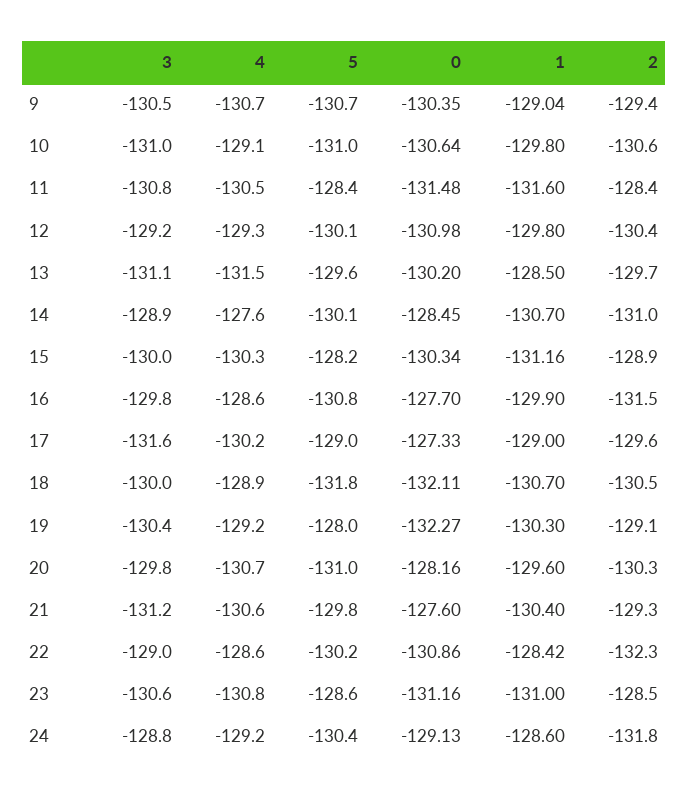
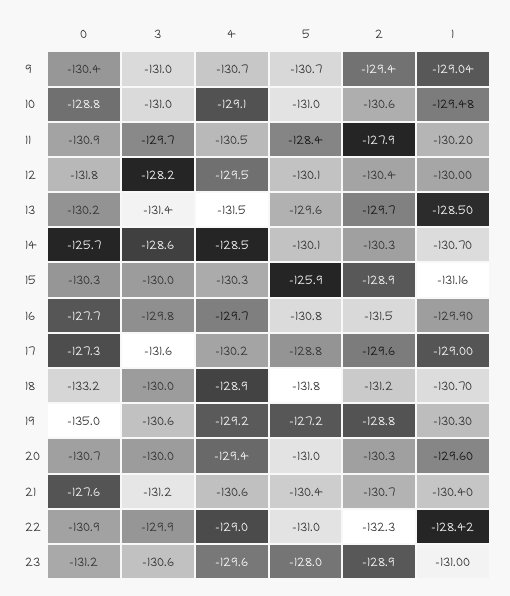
3, 9: -130.5 -> -131
0, 10: -130.64 -> -128.8
1, 10: -129.8 -> -129.48
3, 11: -130.8 -> -129.7
0, 11: -131.48 -> -130.9
1, 11: -131.6 -> -130.2
2, 11: -128.4 -> -127.9
3, 12: -129.2 -> -128.2
4, 12: -129.3 -> -129.5
0, 12: -130.98 -> -131.8
1, 12: -129.8 -> -130
3, 13: -131.1 -> -131.4
3, 14: -128.9 -> -128.6
4, 14: -127.6 -> -128.5
0, 14: -128.45 -> -125.7
2, 14: -131 -> -130.3
5, 15: -128.2 -> -125.9
4, 16: -128.6 -> -129.7
5, 17: -129 -> -128.8
0, 18: -132.11 -> -133.2
2, 18: -130.5 -> -131.2
3, 19: -130.4 -> -130.6
5, 19: -128 -> -127.2
0, 19: -132.27 -> -135
2, 19: -129.1 -> -128.8
3, 20: -129.8 -> -130
4, 20: -130.7 -> -129.4
0, 20: -128.16 -> -130.7
5, 21: -129.8 -> -130.4
2, 21: -129.3 -> -130.7
3, 22: -129 -> -129.9
4, 22: -128.6 -> -129
5, 22: -130.2 -> -131
4, 23: -130.8 -> -129.6
5, 23: -128.6 -> -128
2, 23: -128.5 -> -128.9
3, 24: -128.8 -> none
4, 24: -129.2 -> none
5, 24: -130.4 -> none
0, 24: -129.13 -> none
1, 24: -128.6 -> none
2, 24: -131.8 -> none

